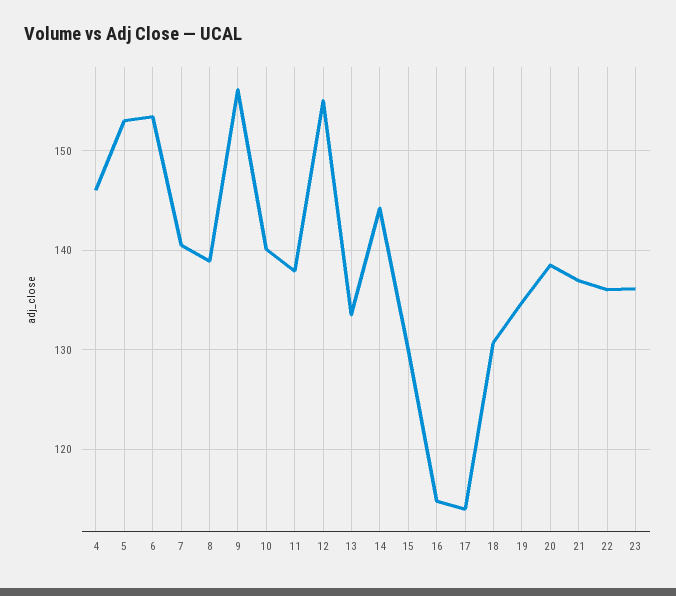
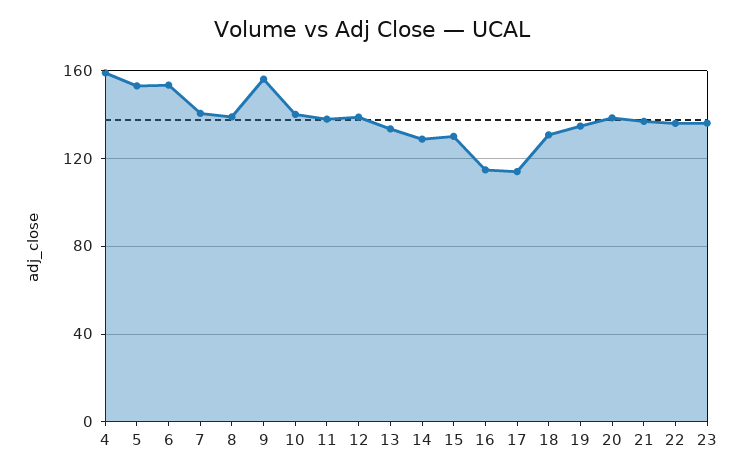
4: 146 -> 160
12: 155 -> 140
14: 144 -> 130

